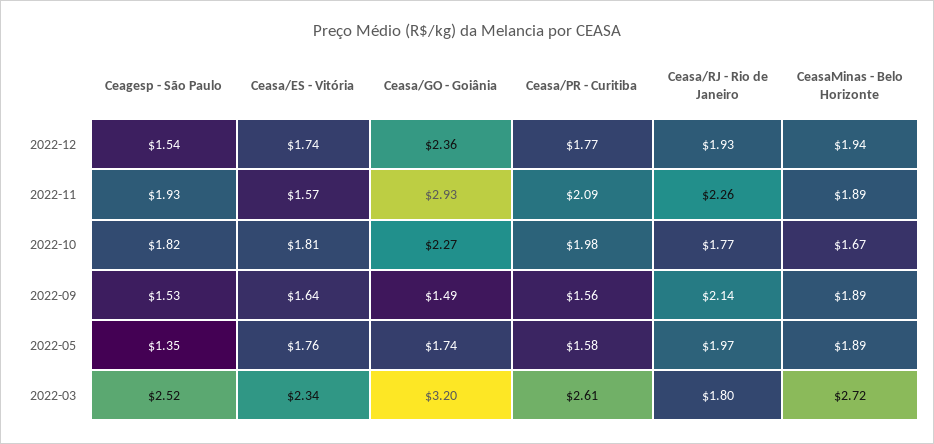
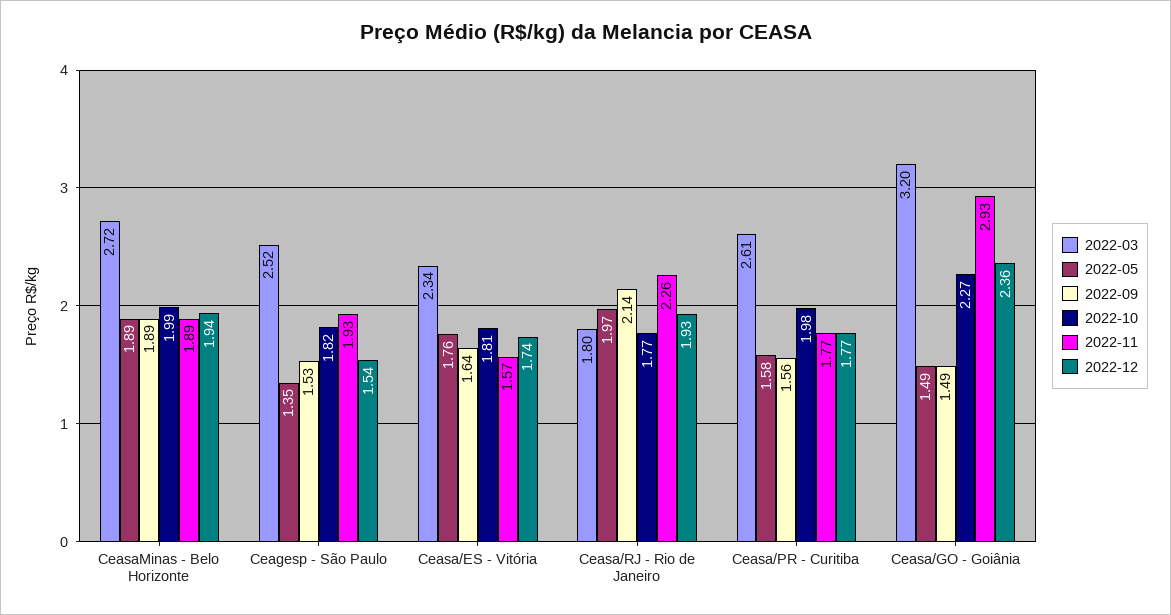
2022-11, Ceasa/PR - Curitiba: 2.09 -> 1.77
2022-10, CeasaMinas - Belo Horizonte: 1.67 -> 1.99
2022-05, Ceasa/GO - Goiânia: 1.74 -> 1.49

